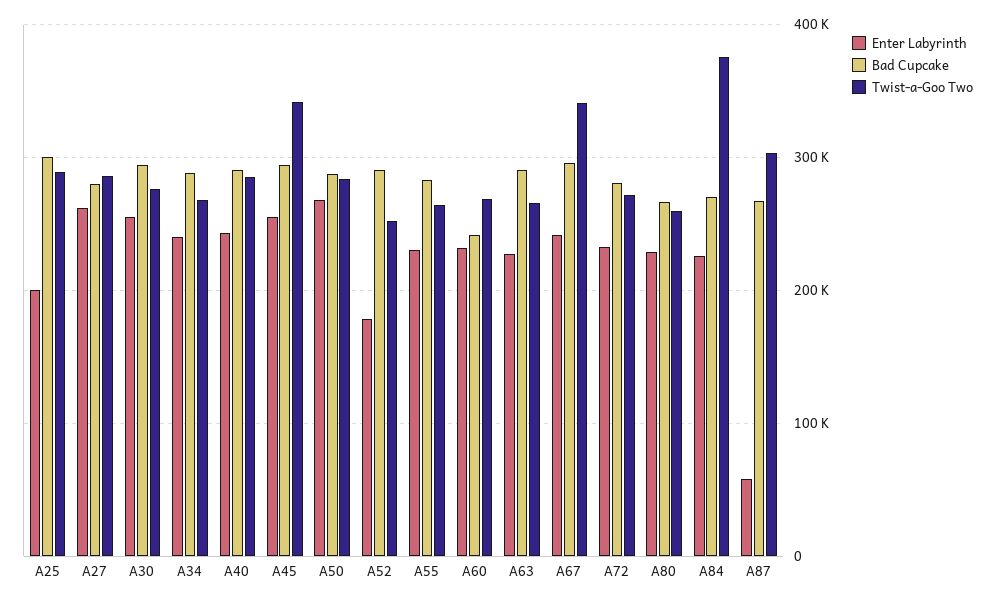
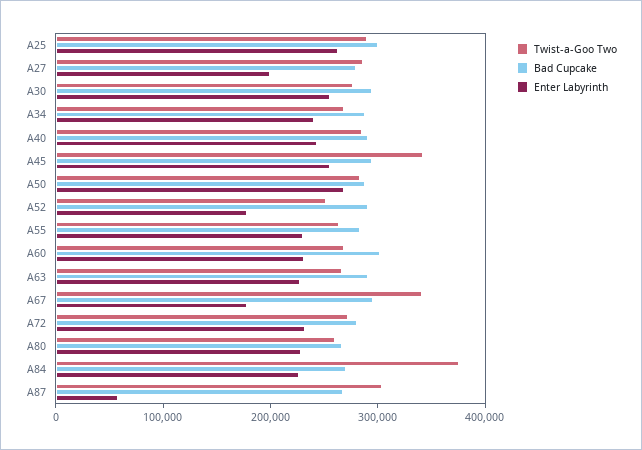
Enter Labyrinth, A25: 200000 -> 260000
Enter Labyrinth, A27: 260000 -> 200000
Bad Cupcake, A60: 240000 -> 300000
Enter Labyrinth, A67: 240000 -> 180000

